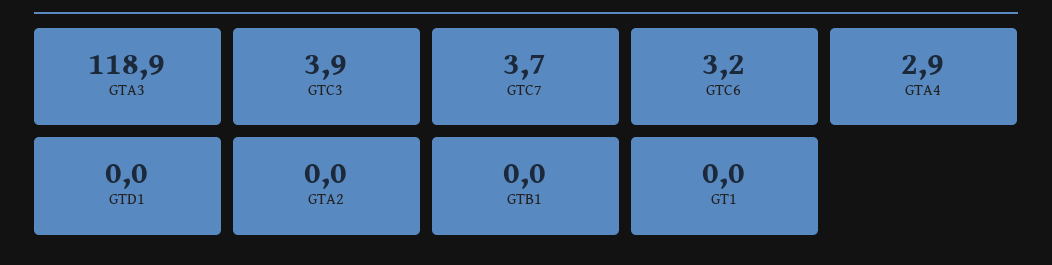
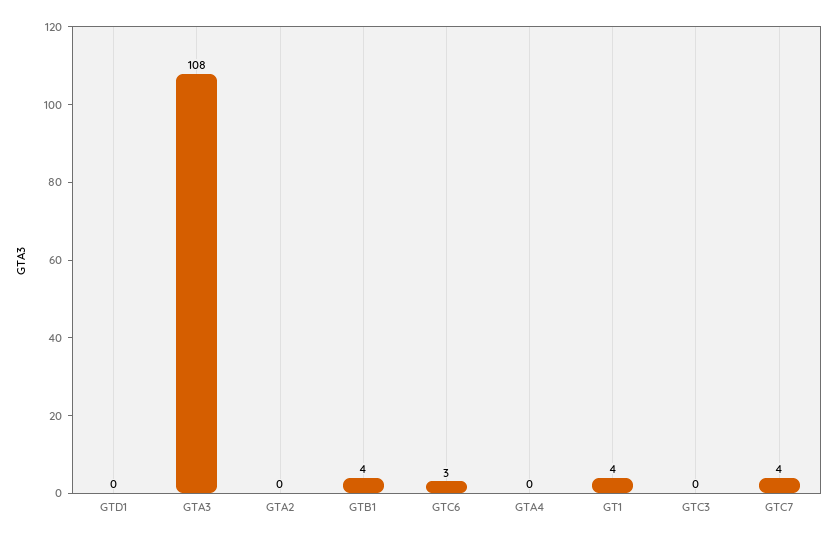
GTA3: 118.9 -> 108
GTC3: 3.9 -> 0
GTA4: 2.9 -> 0
GTB1: 0 -> 4
GT1: 0 -> 4

